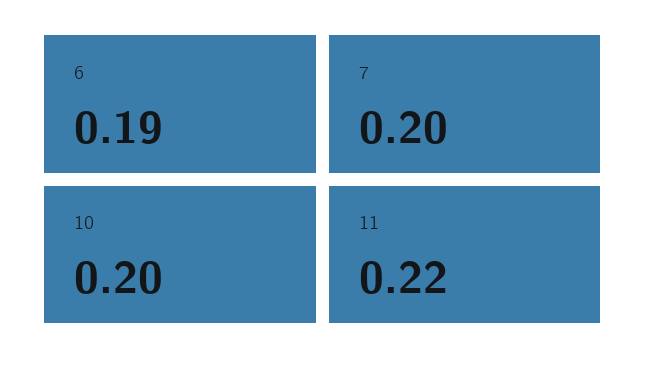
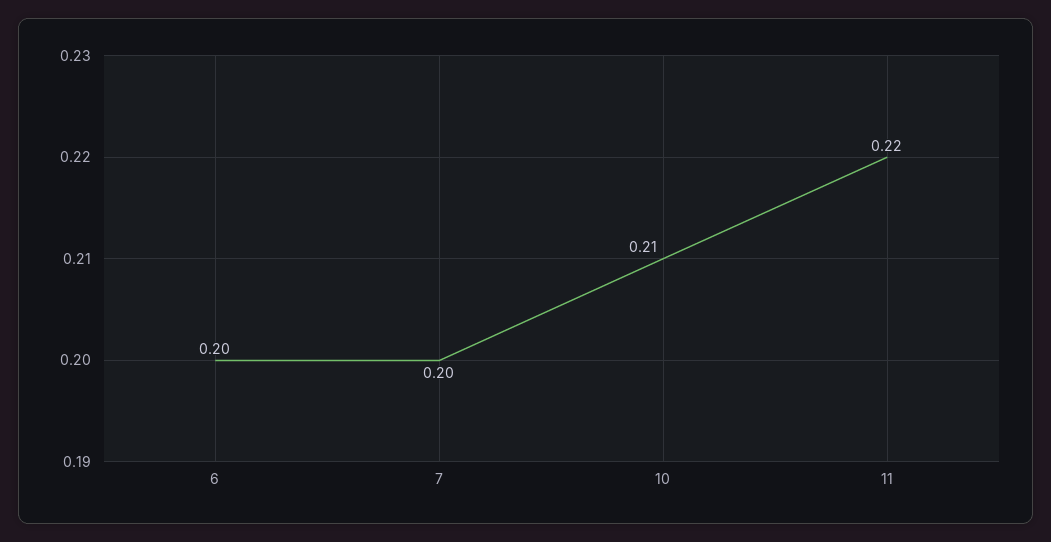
6: 0.19 -> 0.2
10: 0.2 -> 0.21

